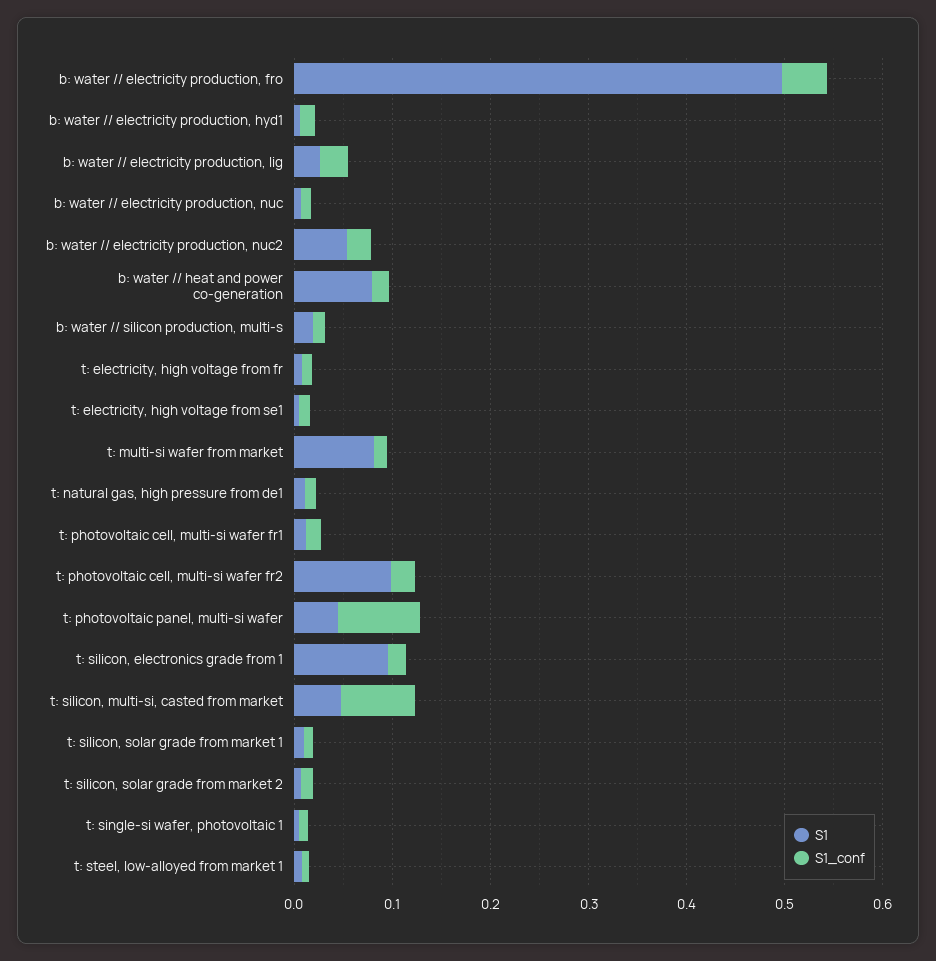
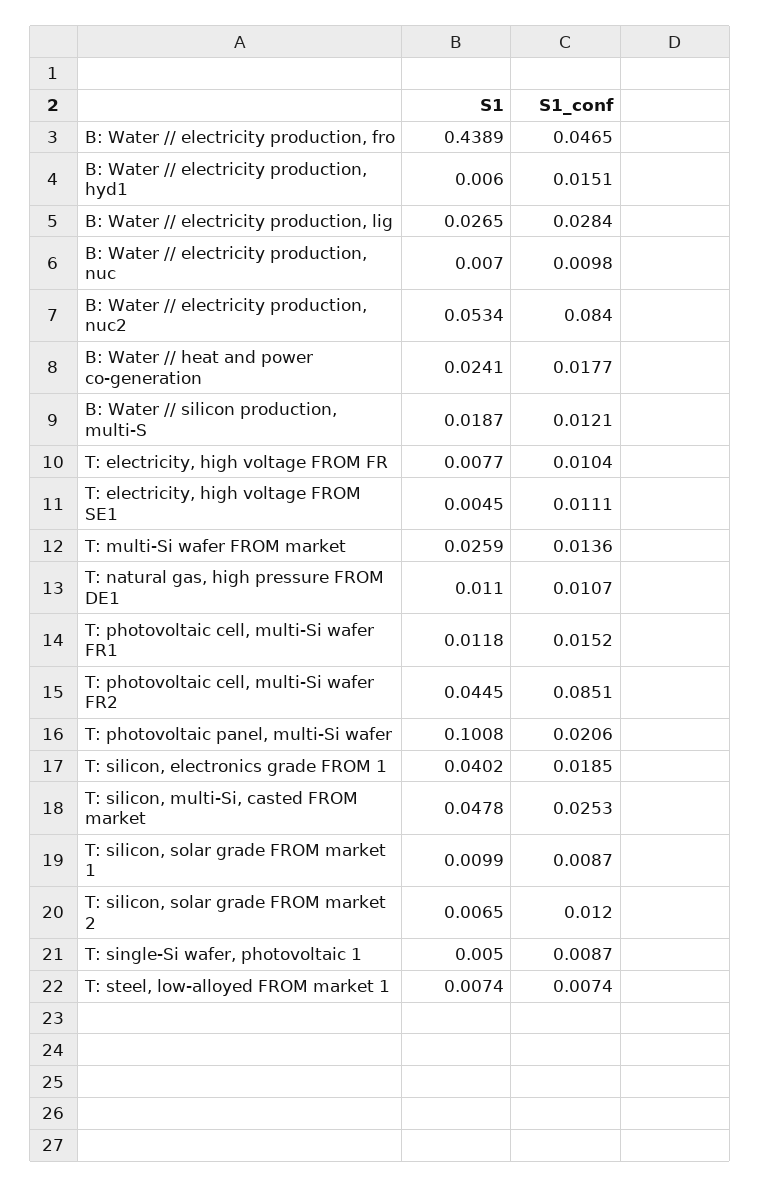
S1, b: water // electricity production, fro: 0.5 -> 0.4389
S1_conf, b: water // electricity production, nuc2: 0.02 -> 0.084
S1, b: water // heat and power co-generation: 0.08 -> 0.0241
S1, t: multi-si wafer from market: 0.08 -> 0.0259
S1, t: photovoltaic cell, multi-si wafer fr2: 0.1 -> 0.0445
S1_conf, t: photovoltaic cell, multi-si wafer fr2: 0.02 -> 0.0851
S1, t: photovoltaic panel, multi-si wafer: 0.04 -> 0.1008
S1_conf, t: photovoltaic panel, multi-si wafer: 0.08 -> 0.0206
S1, t: silicon, electronics grade from 1: 0.1 -> 0.0402
S1_conf, t: silicon, multi-si, casted from market: 0.08 -> 0.0253

